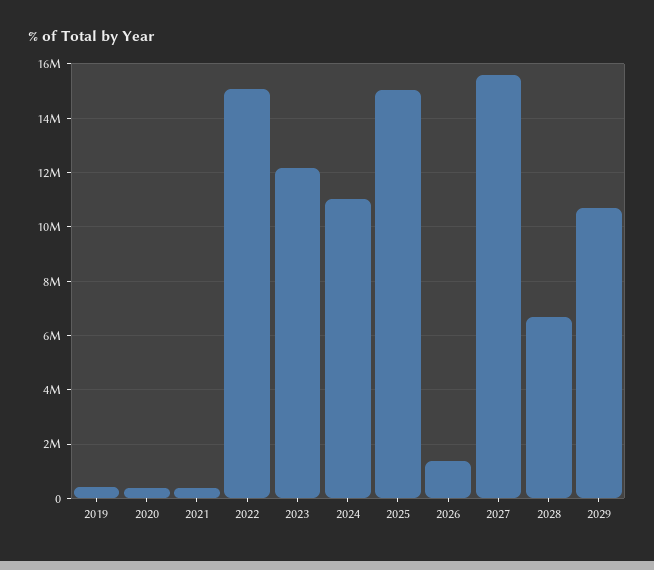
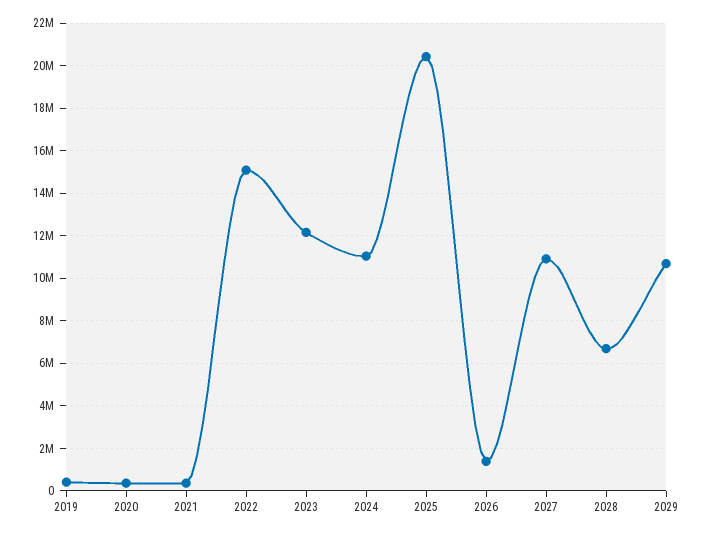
2025: 15000000 -> 20500000
2027: 15500000 -> 11000000

